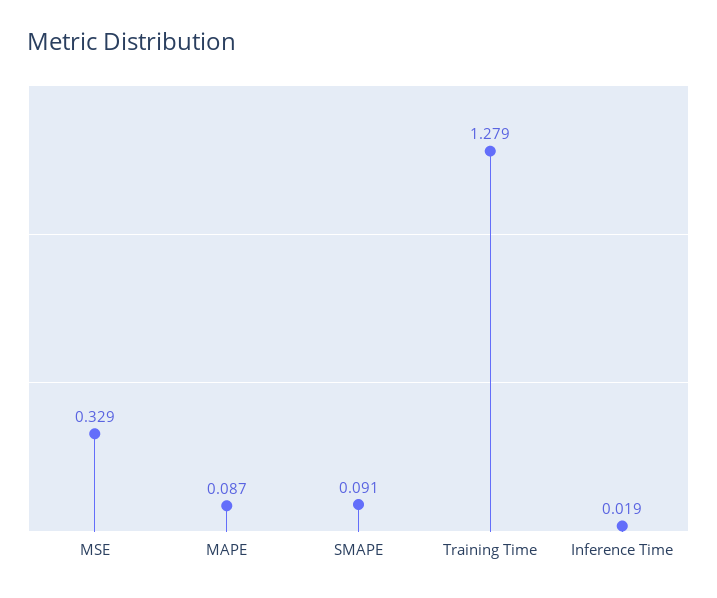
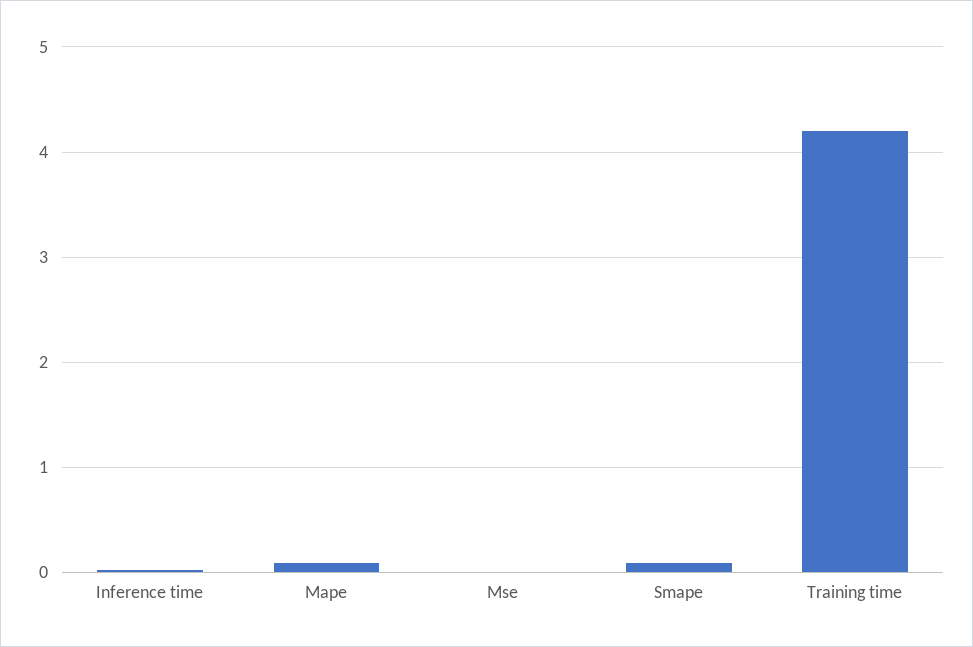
MSE: 0.329 -> 0
Training Time: 1.279 -> 4.2

